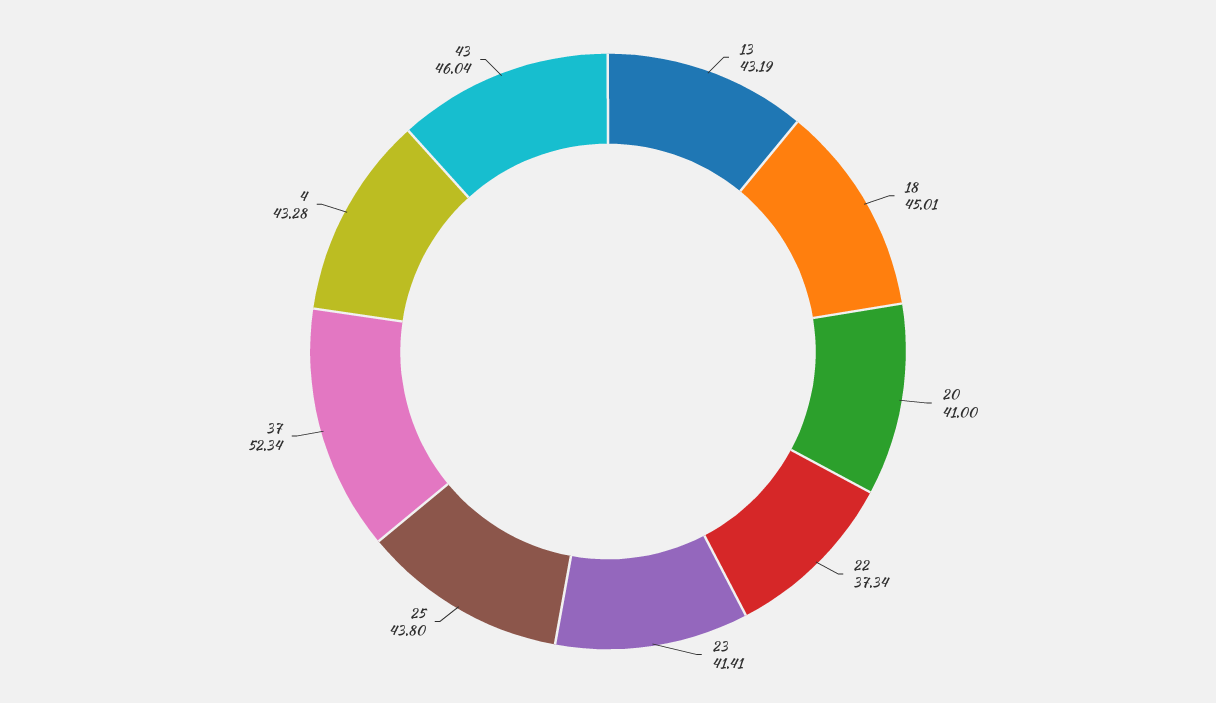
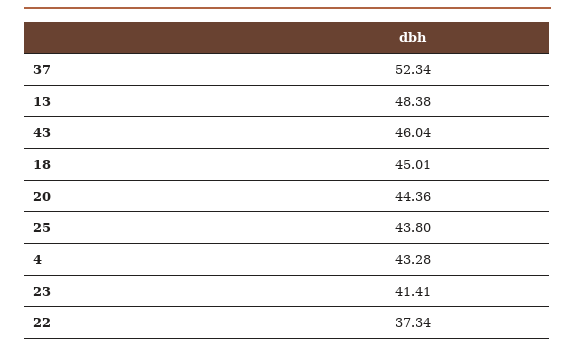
13: 43.19 -> 48.38
20: 41 -> 44.36

